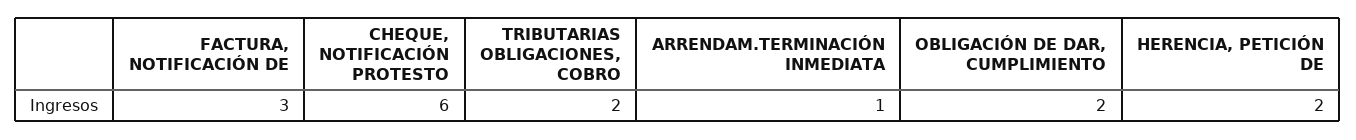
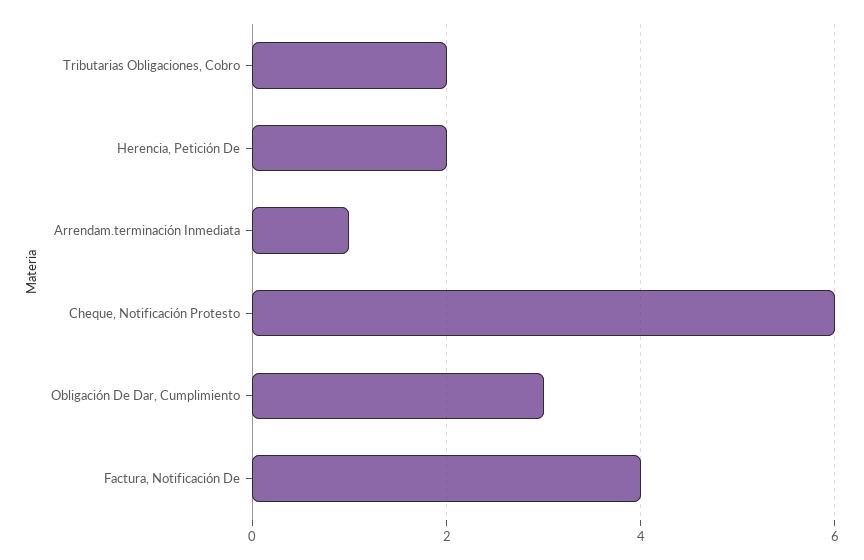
FACTURA, NOTIFICACIÓN DE: 3 -> 4
OBLIGACIÓN DE DAR, CUMPLIMIENTO: 2 -> 3

